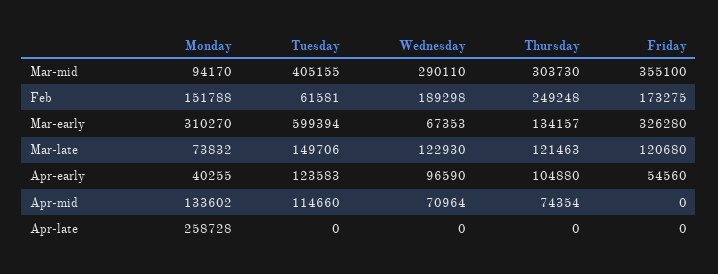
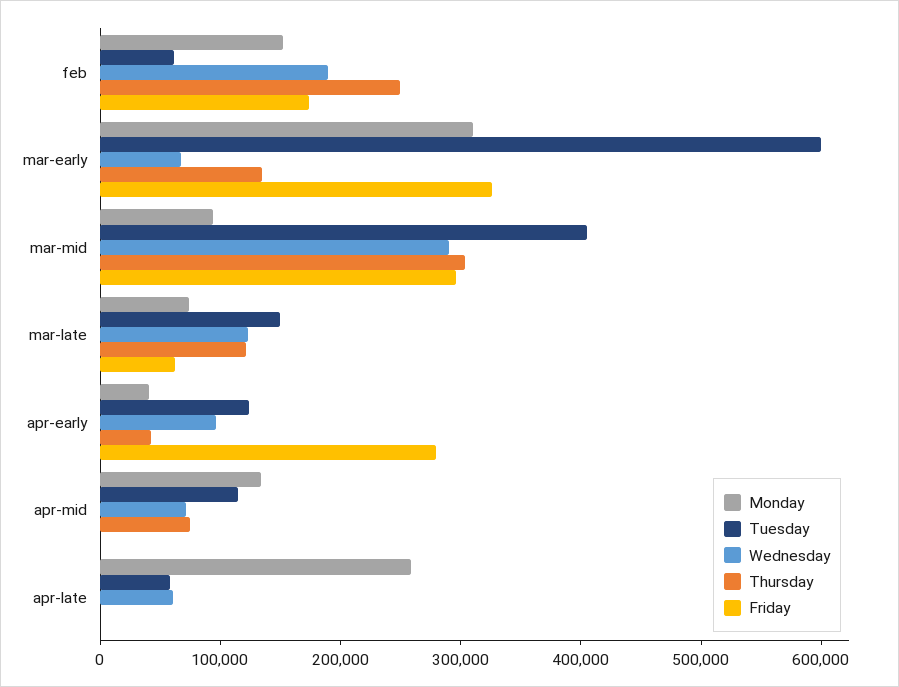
Friday, Mar-mid: 355100 -> 300000
Friday, Mar-late: 120680 -> 60000
Thursday, Apr-early: 104880 -> 40000
Friday, Apr-early: 54560 -> 280000
Tuesday, Apr-late: 0 -> 60000
Wednesday, Apr-late: 0 -> 60000

